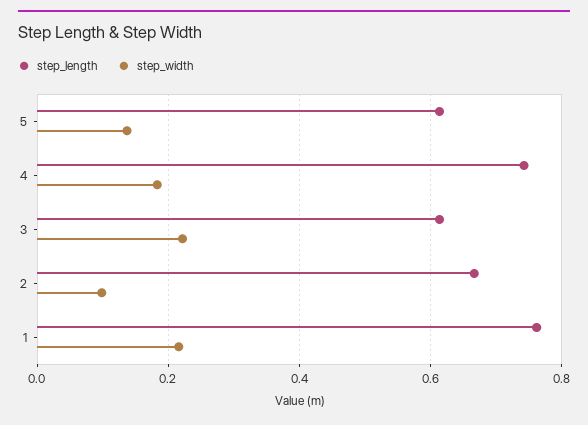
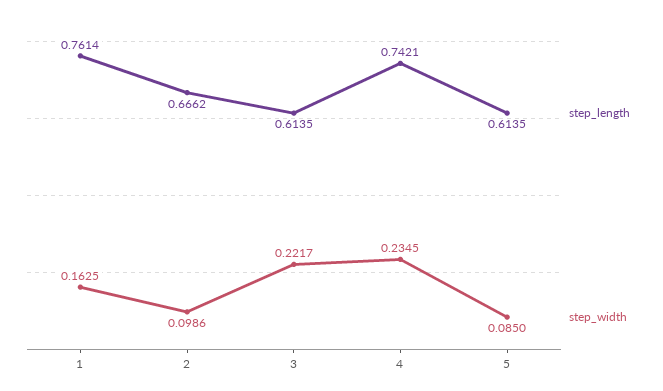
step_width, 5: 0.14 -> 0.085
step_width, 4: 0.18 -> 0.2345
step_width, 1: 0.22 -> 0.1625

